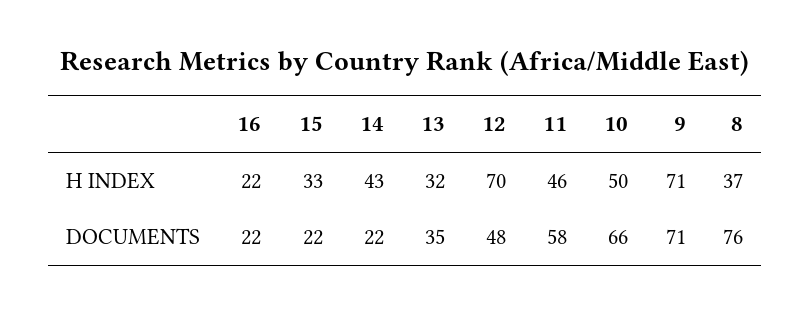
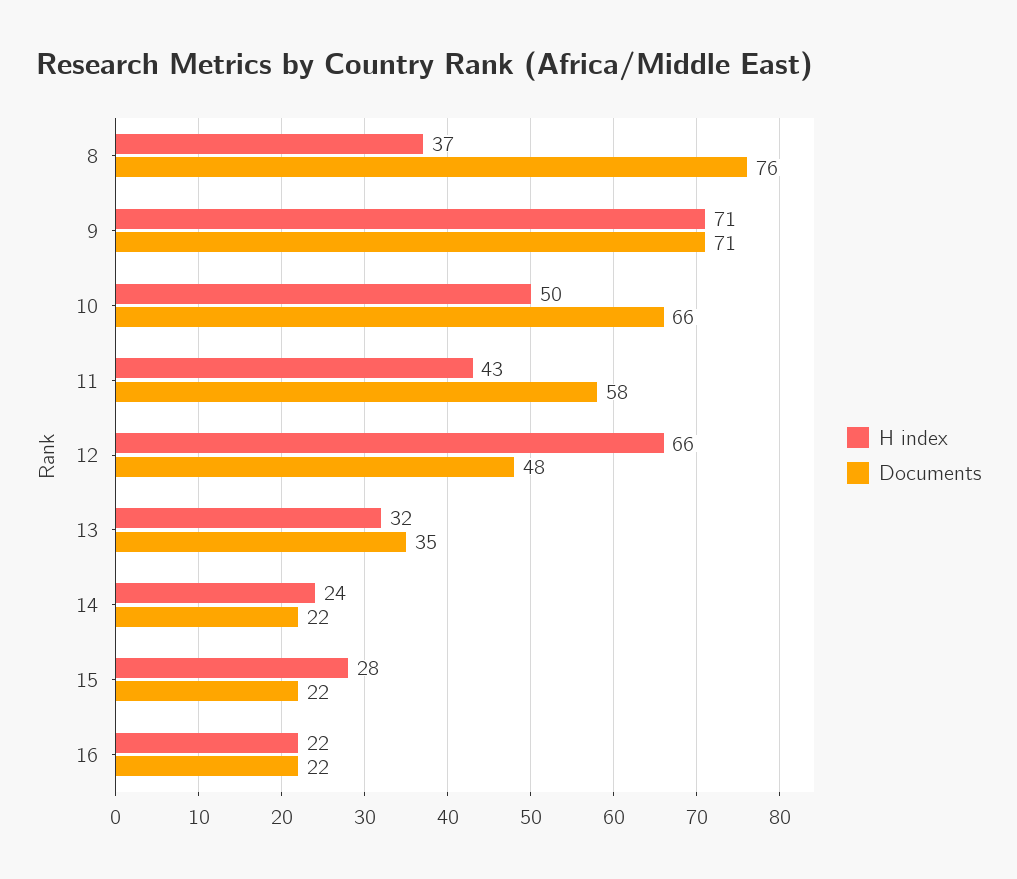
H INDEX, 15: 33 -> 28
H INDEX, 14: 43 -> 24
H INDEX, 12: 70 -> 66
H INDEX, 11: 46 -> 43

